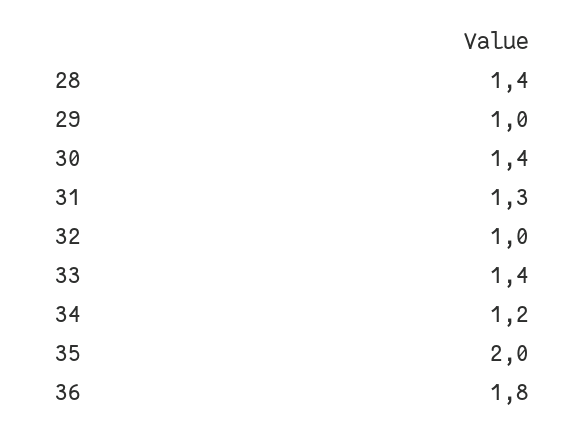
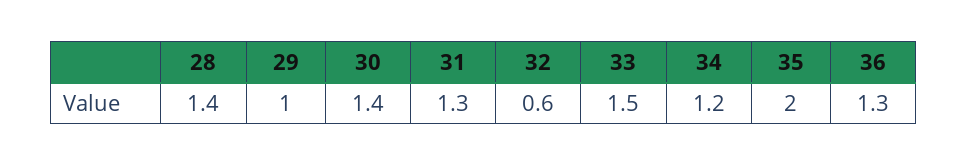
32: 1 -> 0.6
33: 1.4 -> 1.5
36: 1.8 -> 1.3

